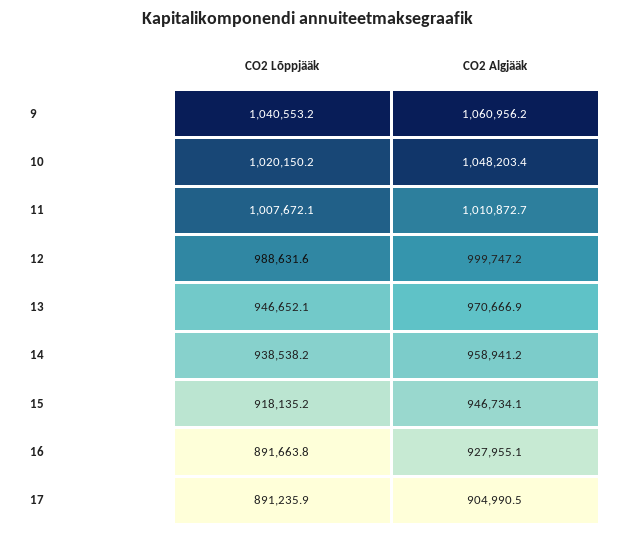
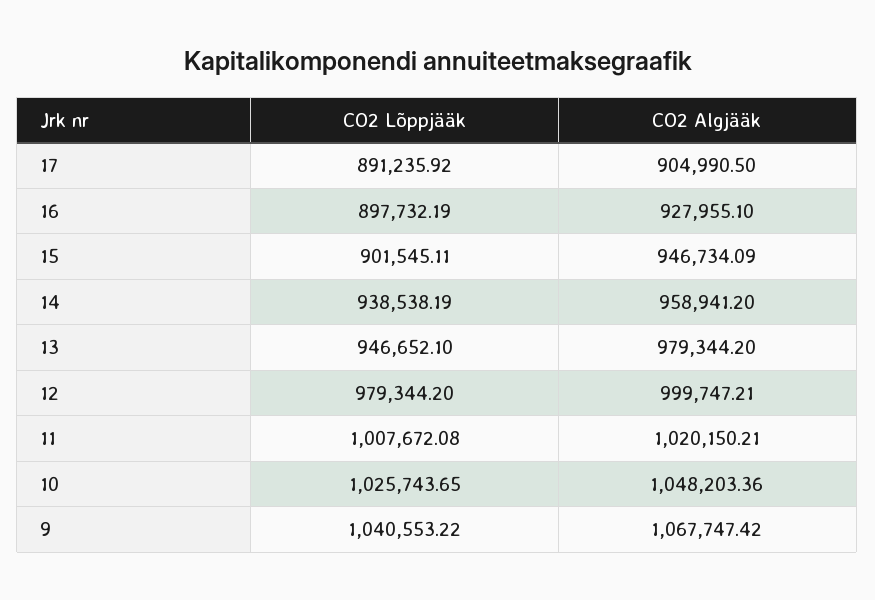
CO2 Algjääk, 9: 1060956.2 -> 1067747.42
CO2 Lõppjääk, 10: 1020150.2 -> 1025743.65
CO2 Algjääk, 11: 1010872.7 -> 1020150.21
CO2 Lõppjääk, 12: 988631.6 -> 979344.2
CO2 Algjääk, 13: 970666.9 -> 979344.2
CO2 Lõppjääk, 15: 918135.2 -> 901545.11
CO2 Lõppjääk, 16: 891663.8 -> 897732.19

